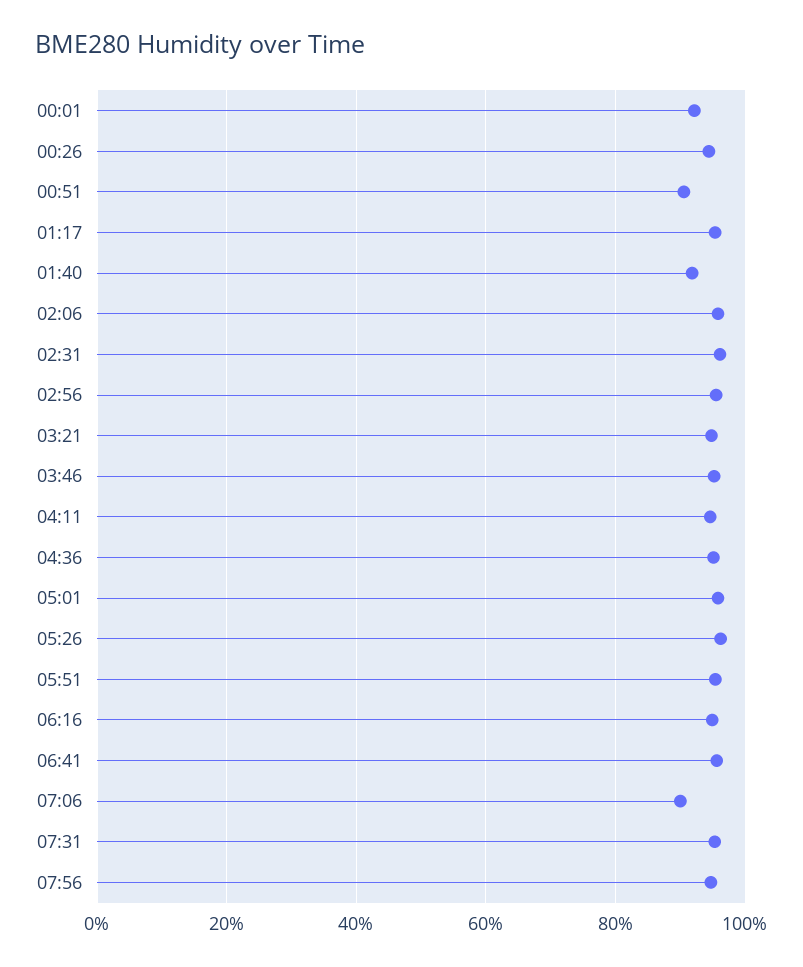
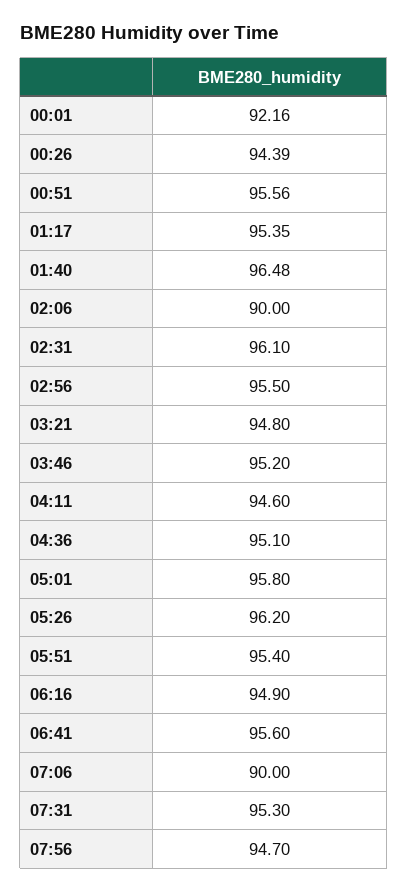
00:51: 90 -> 95.56
01:40: 92 -> 96.48
02:06: 96 -> 90

